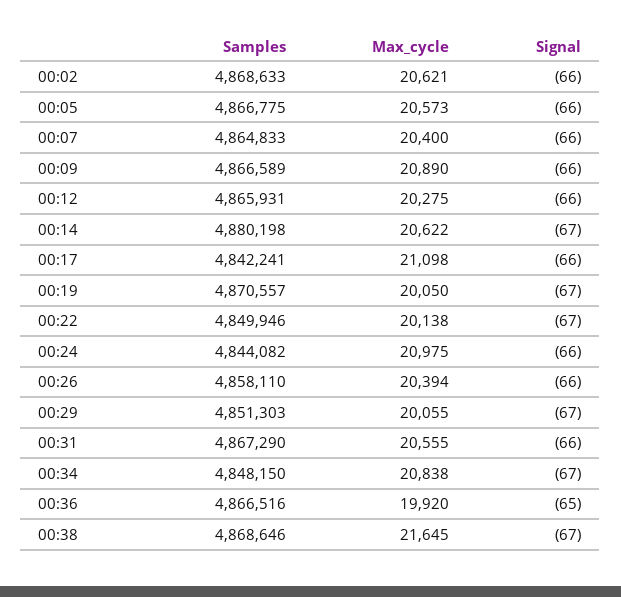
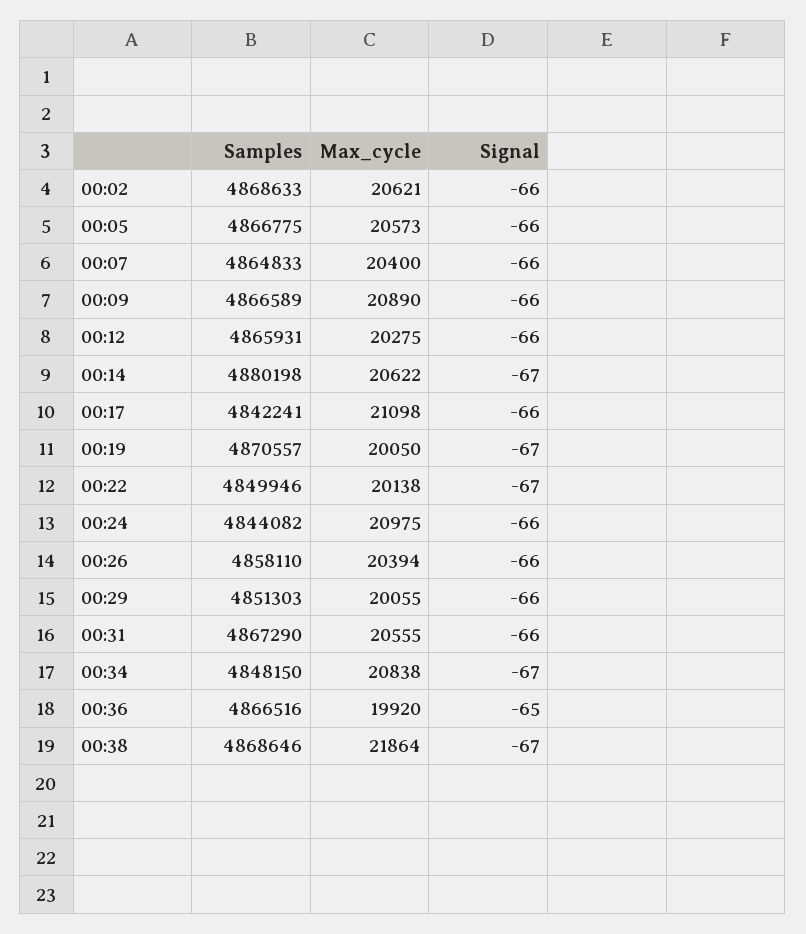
Signal, 00:29: -67 -> -66
Max_cycle, 00:38: 21645 -> 21864

